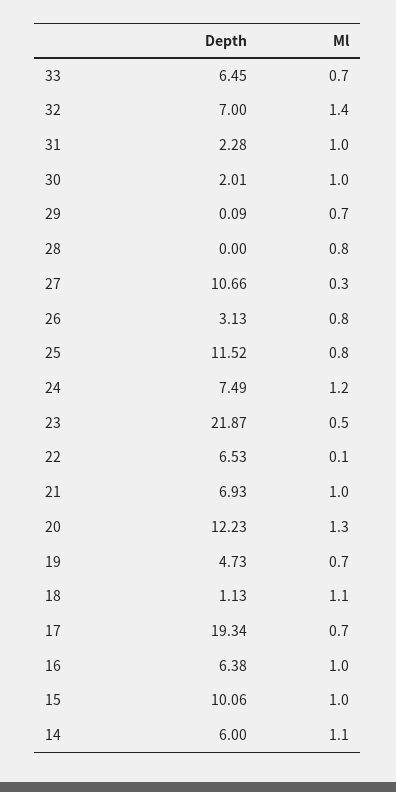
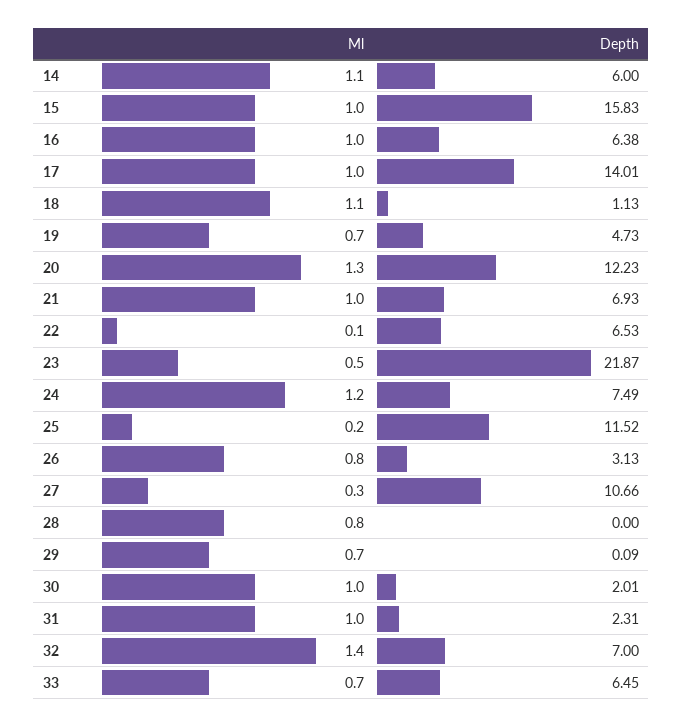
Depth, 31: 2.28 -> 2.31
Ml, 25: 0.8 -> 0.2
Depth, 17: 19.34 -> 14.01
Ml, 17: 0.7 -> 1
Depth, 15: 10.06 -> 15.83

